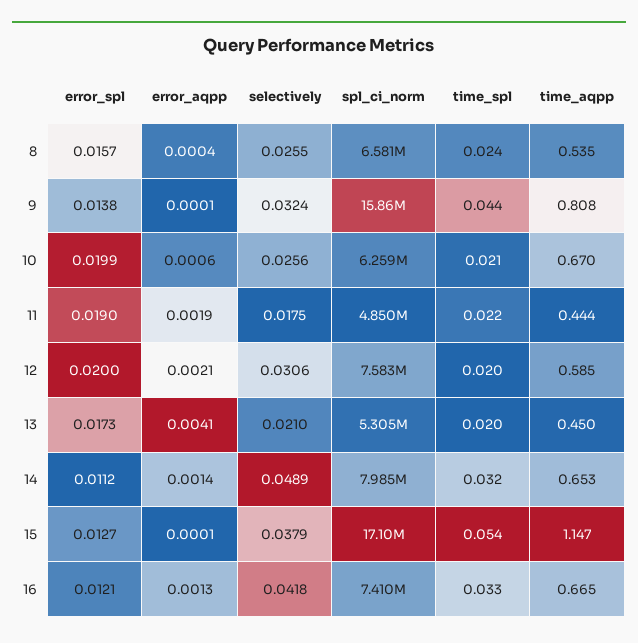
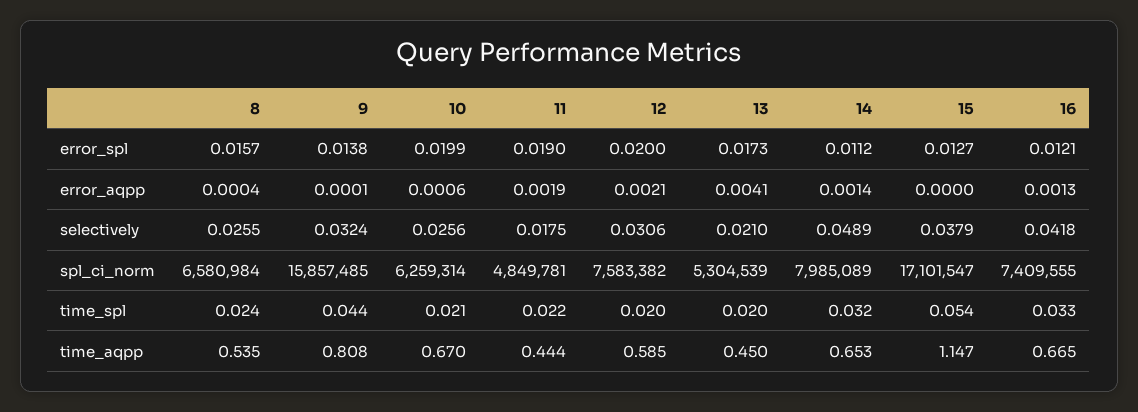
error_aqpp, 15: 0.0001 -> 0

